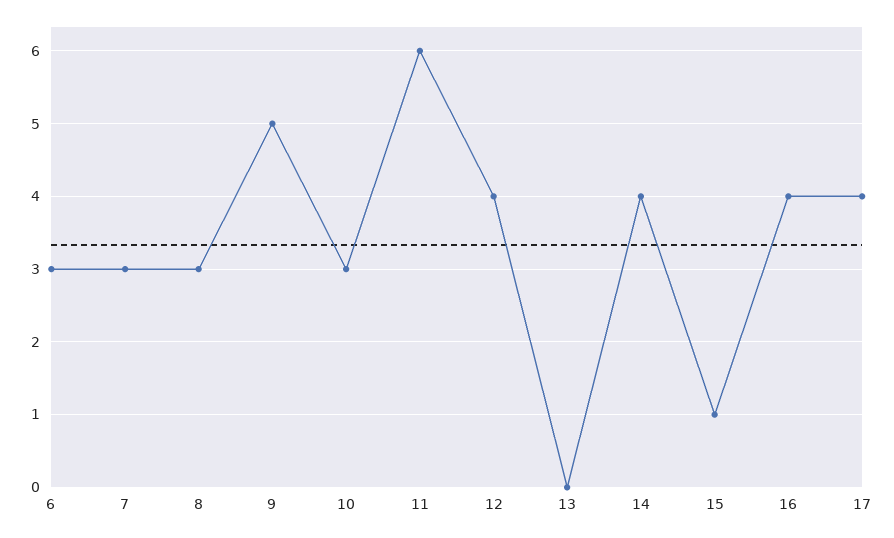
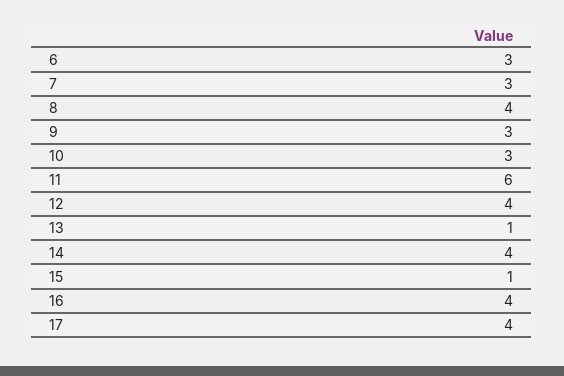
8: 3 -> 4
9: 5 -> 3
13: 0 -> 1

